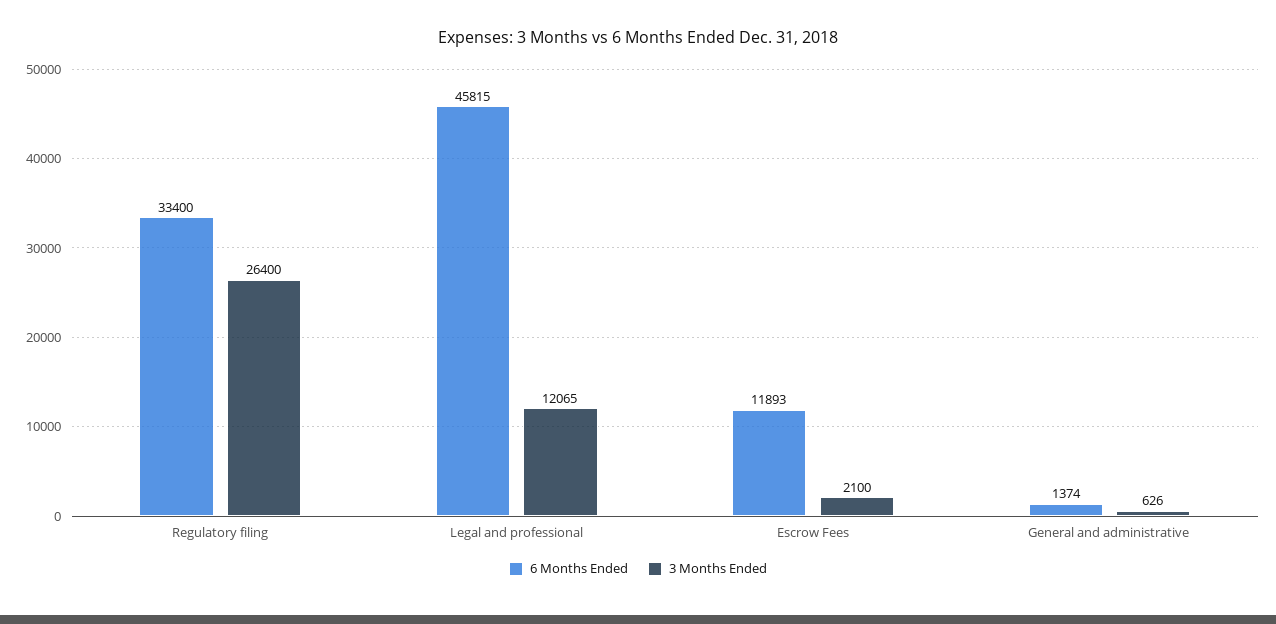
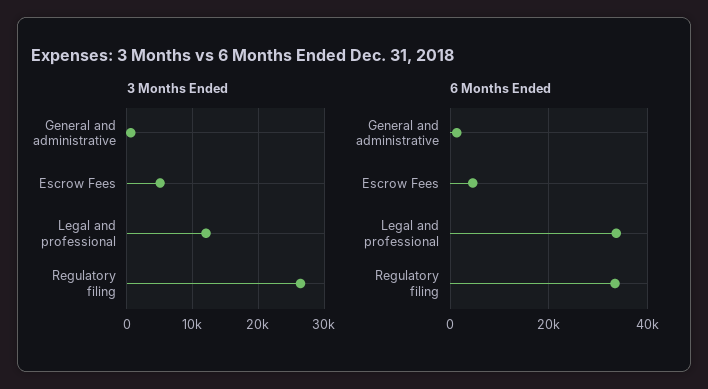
6 Months Ended, Legal and professional: 45815 -> 34000
6 Months Ended, Escrow Fees: 11893 -> 4000
3 Months Ended, Escrow Fees: 2100 -> 5000

